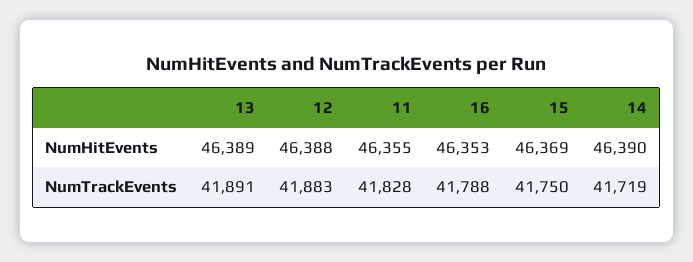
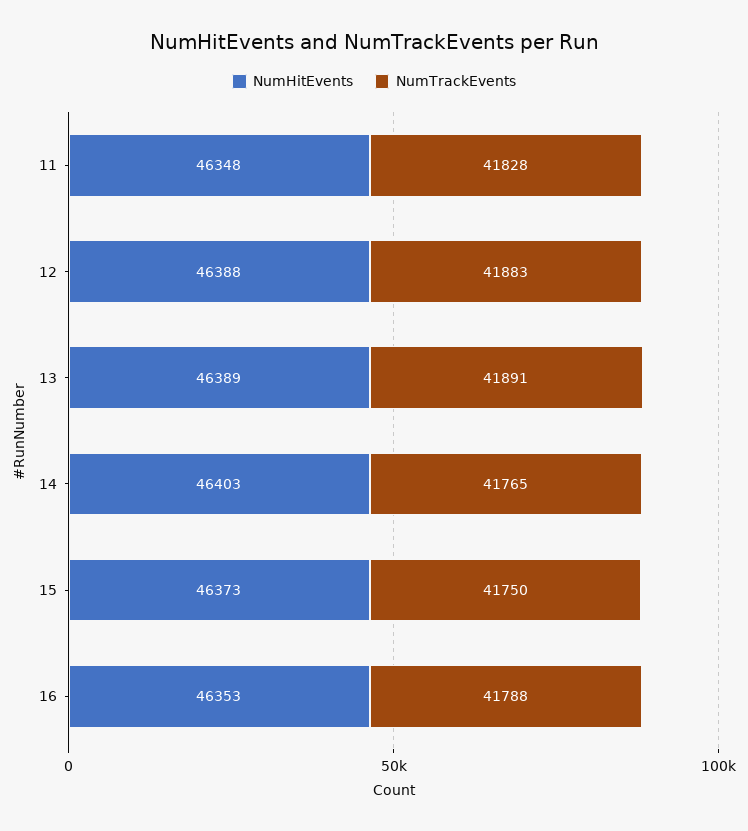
NumHitEvents, 11: 46355 -> 46348
NumHitEvents, 15: 46369 -> 46373
NumHitEvents, 14: 46390 -> 46403
NumTrackEvents, 14: 41719 -> 41765

